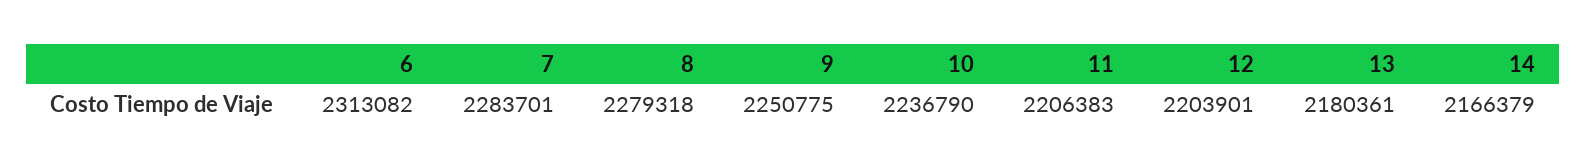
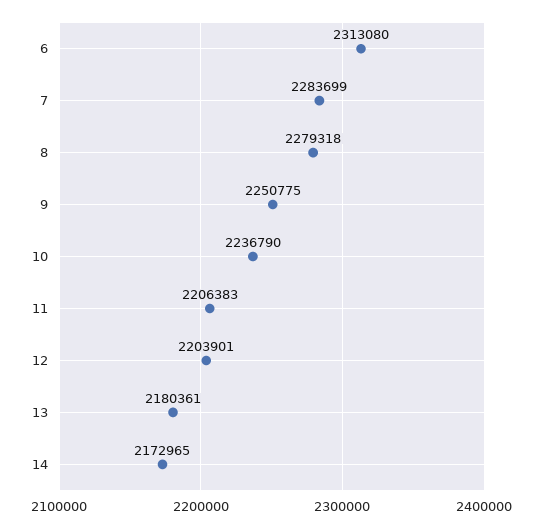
6: 2313082 -> 2313080
7: 2283701 -> 2283699
14: 2166379 -> 2172965

